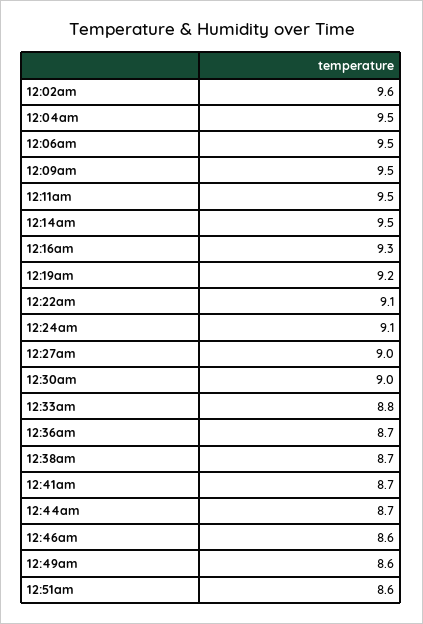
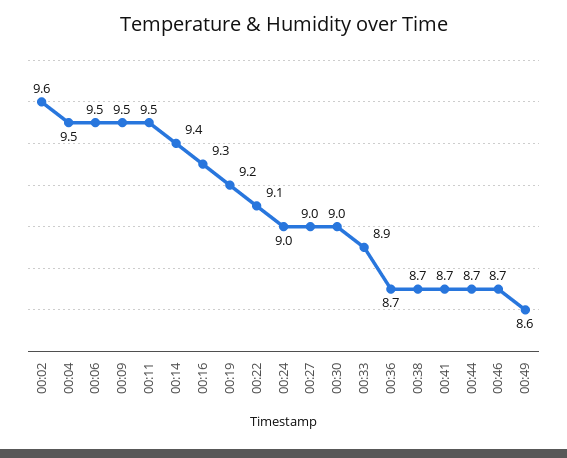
12:14am: 9.5 -> 9.4
12:24am: 9.1 -> 9
12:33am: 8.8 -> 8.9
12:46am: 8.6 -> 8.7
12:51am: 8.6 -> none

